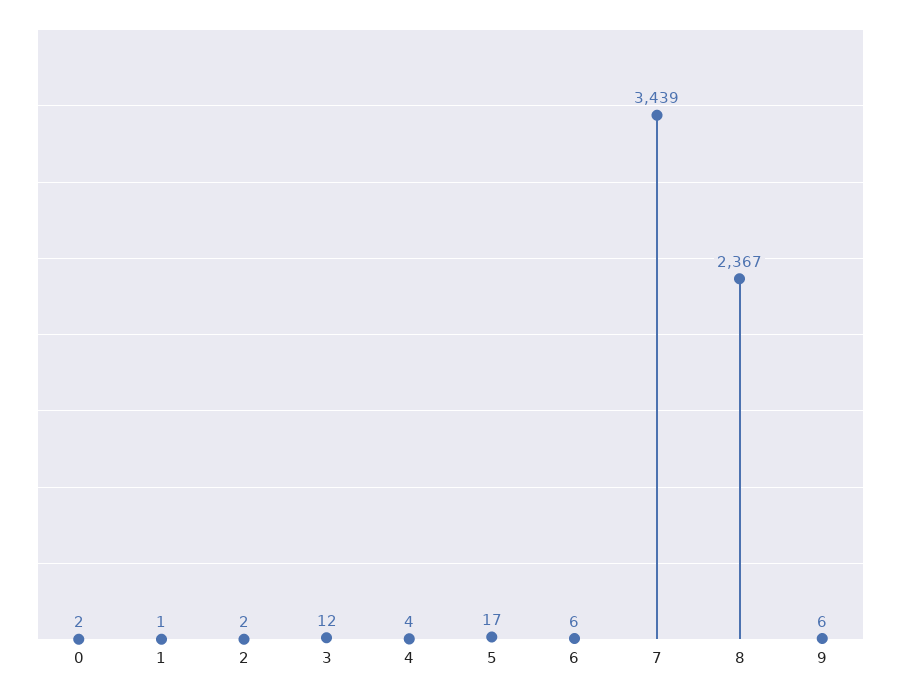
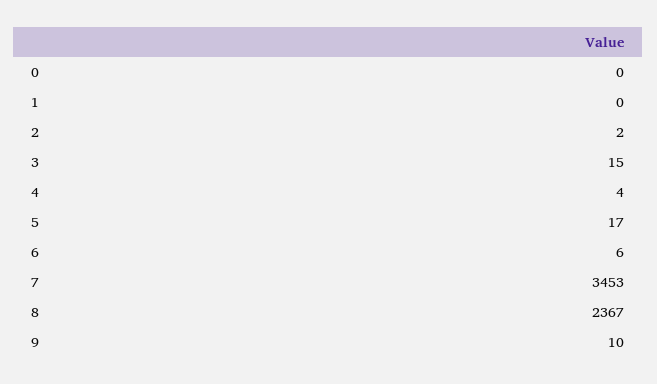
0: 2 -> 0
1: 1 -> 0
3: 12 -> 15
7: 3439 -> 3453
9: 6 -> 10

